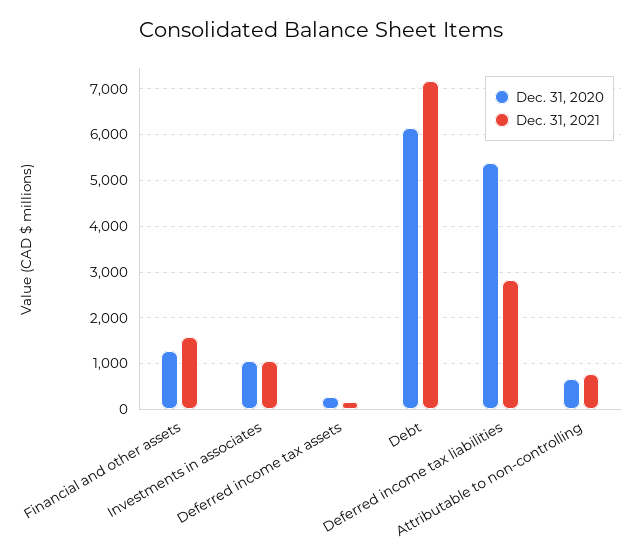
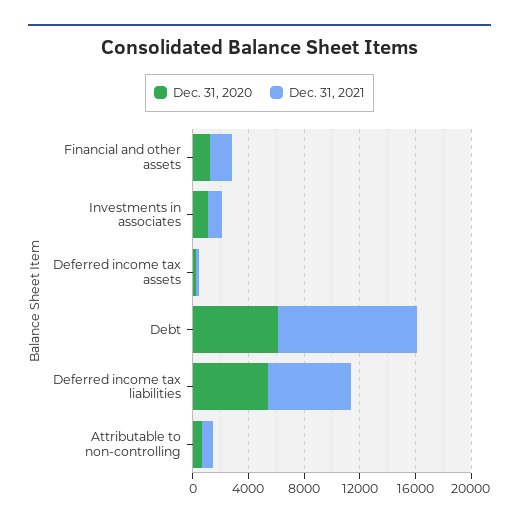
Dec. 31, 2021, Debt: 7200 -> 10000
Dec. 31, 2021, Deferred income tax liabilities: 2800 -> 6000

